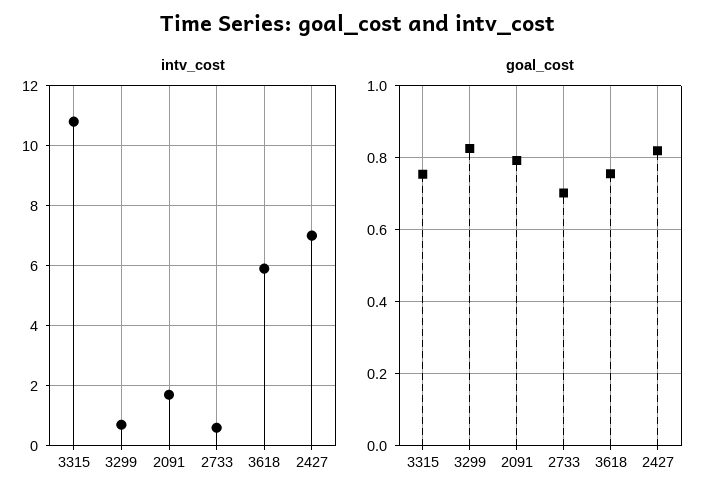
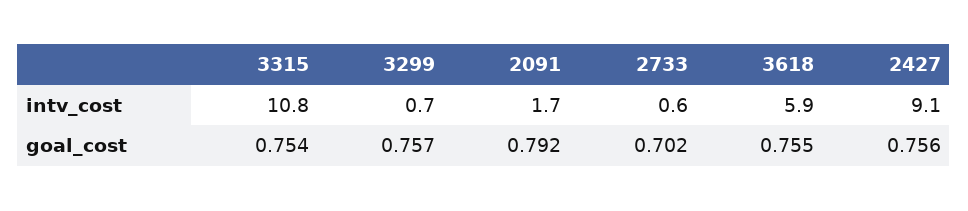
intv_cost, 2427: 7 -> 9.1
goal_cost, 3299: 0.82 -> 0.757
goal_cost, 2427: 0.82 -> 0.756

